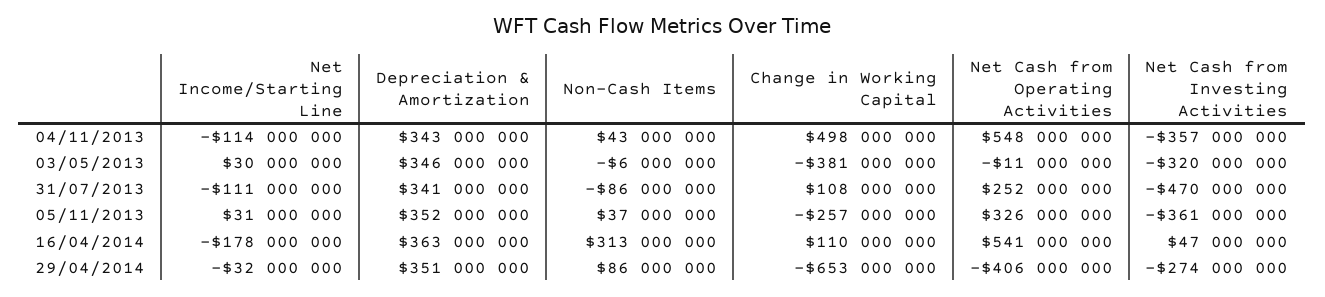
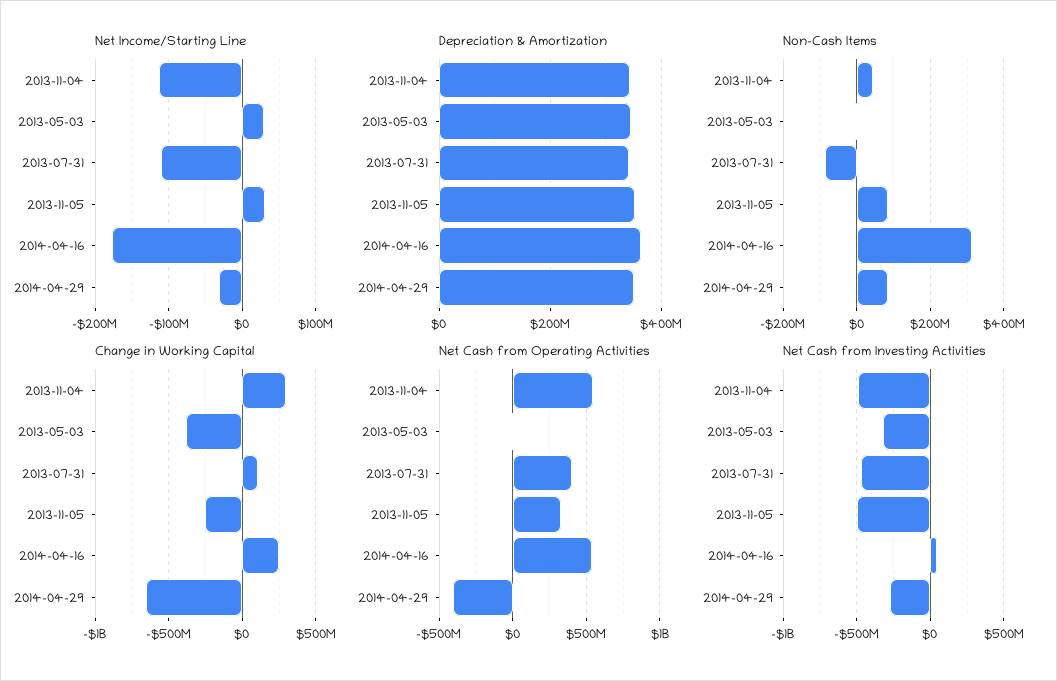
Change in Working Capital, 04/11/2013: 498000000 -> 300000000
Net Cash from Investing Activities, 04/11/2013: -357000000 -> -500000000
Net Cash from Operating Activities, 31/07/2013: 252000000 -> 400000000
Non-Cash Items, 05/11/2013: 37000000 -> 80000000
Net Cash from Investing Activities, 05/11/2013: -361000000 -> -500000000
Change in Working Capital, 16/04/2014: 110000000 -> 250000000

